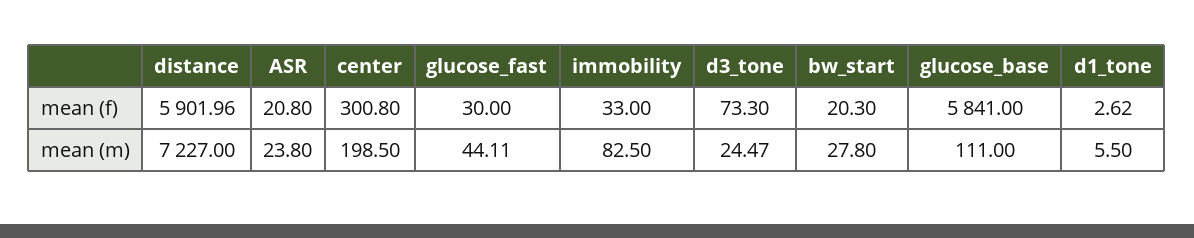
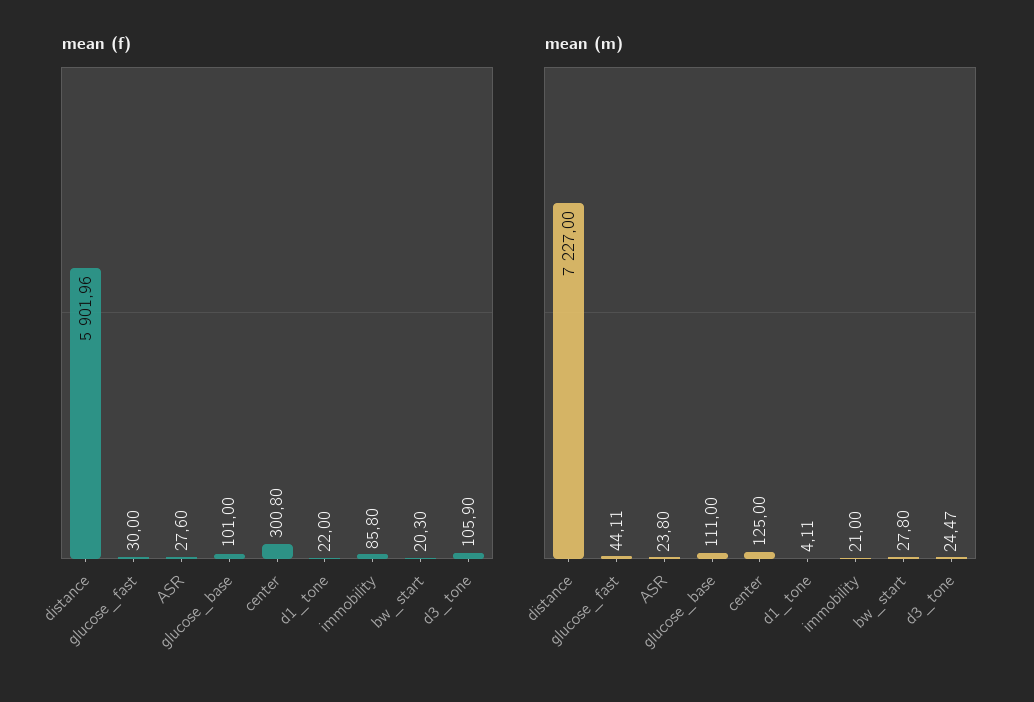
mean (f), ASR: 20.8 -> 27.6
mean (f), immobility: 33 -> 85.8
mean (f), d3_tone: 73.3 -> 105.9
mean (f), glucose_base: 5841 -> 101
mean (f), d1_tone: 2.62 -> 22
mean (m), center: 198.5 -> 125
mean (m), immobility: 82.5 -> 21
mean (m), d1_tone: 5.5 -> 4.11

